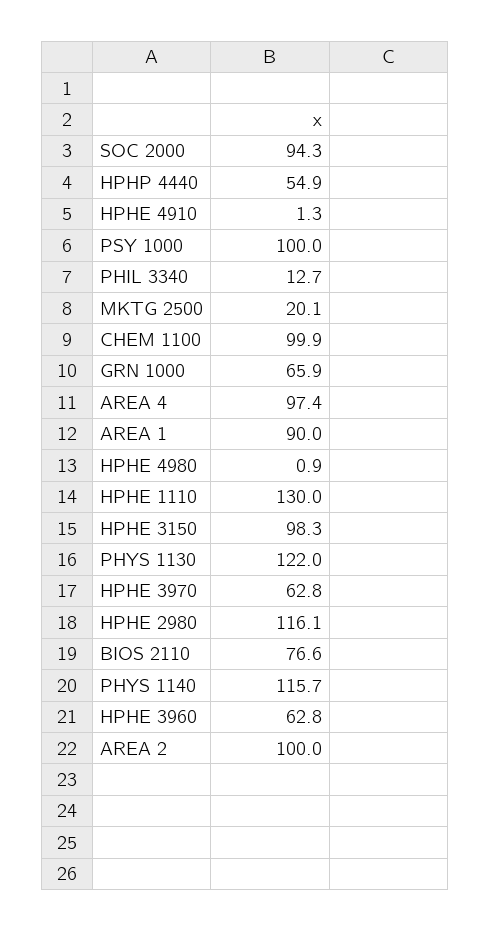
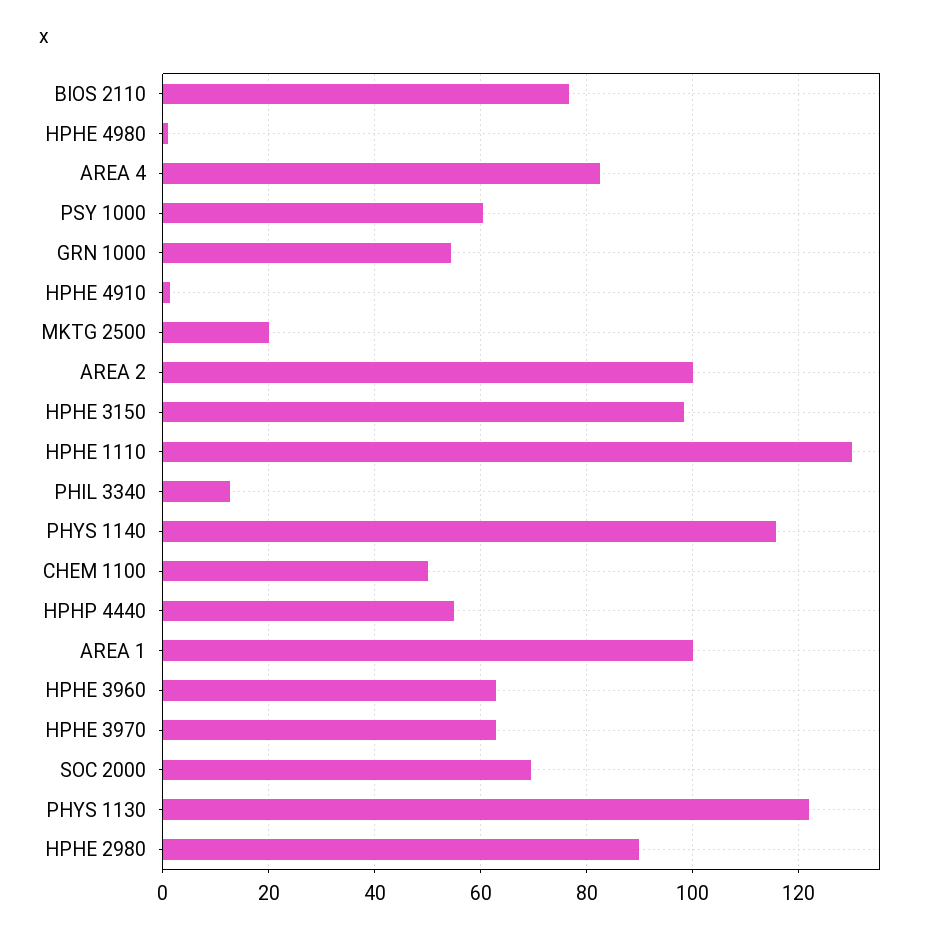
SOC 2000: 94.3 -> 70
PSY 1000: 100 -> 60
CHEM 1100: 99.9 -> 50
GRN 1000: 65.9 -> 54
AREA 4: 97.4 -> 82
AREA 1: 90 -> 100
HPHE 2980: 116.1 -> 90

